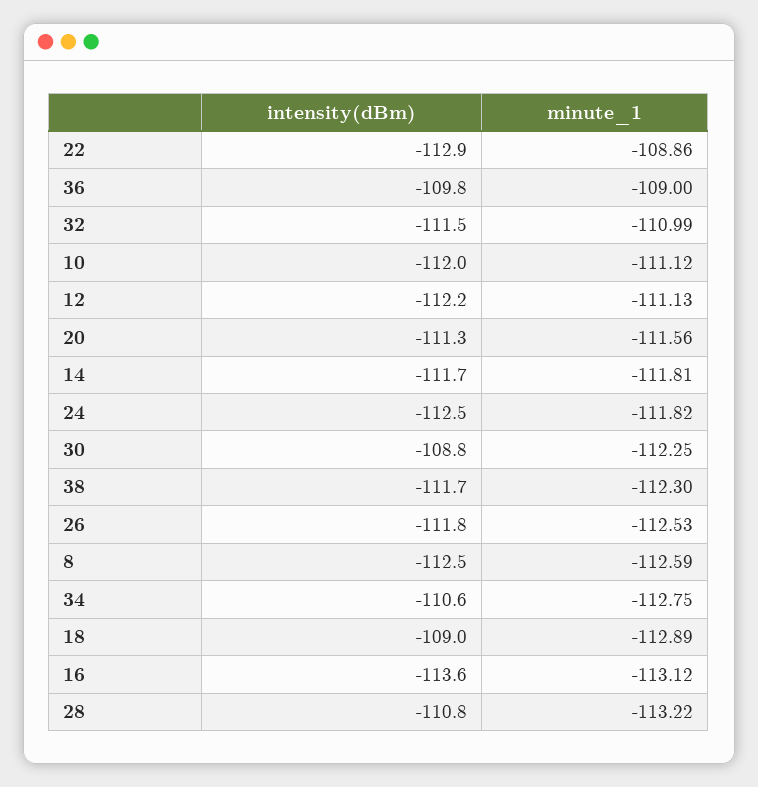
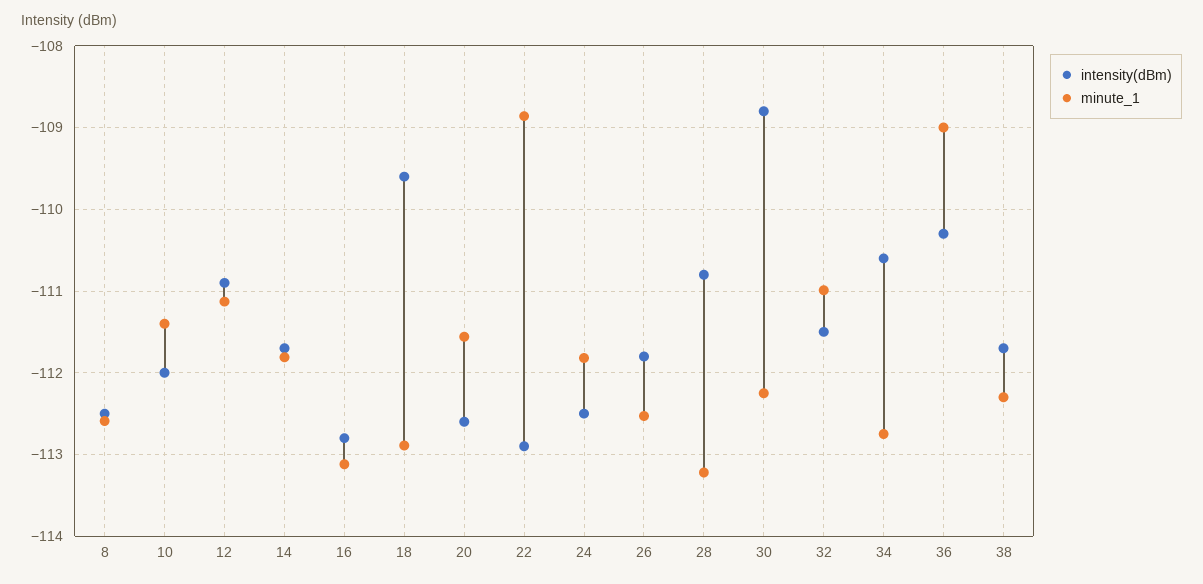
intensity(dBm), 36: -109.8 -> -110.3
minute_1, 10: -111.12 -> -111.4
intensity(dBm), 12: -112.2 -> -110.9
intensity(dBm), 20: -111.3 -> -112.6
intensity(dBm), 18: -109 -> -109.6
intensity(dBm), 16: -113.6 -> -112.8

